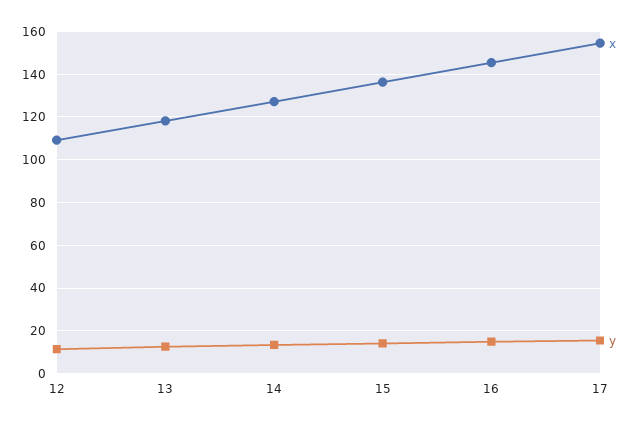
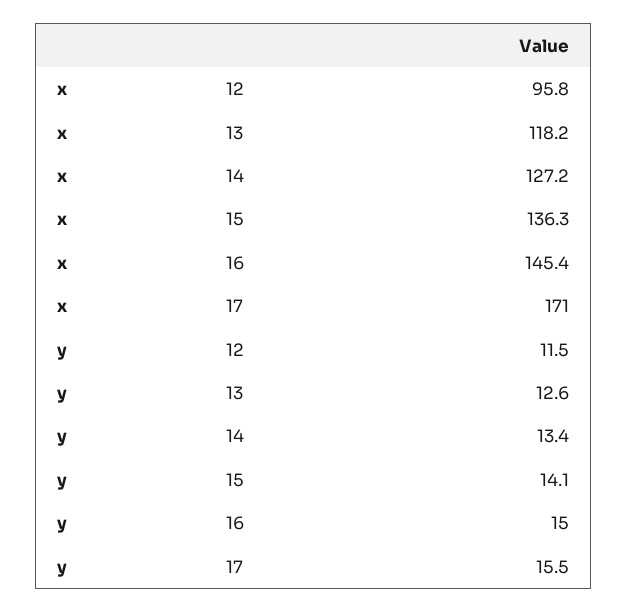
x, 12: 110 -> 95.8
x, 17: 155 -> 171

